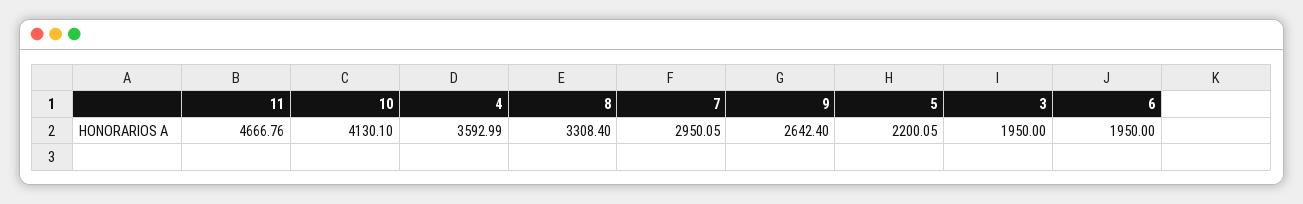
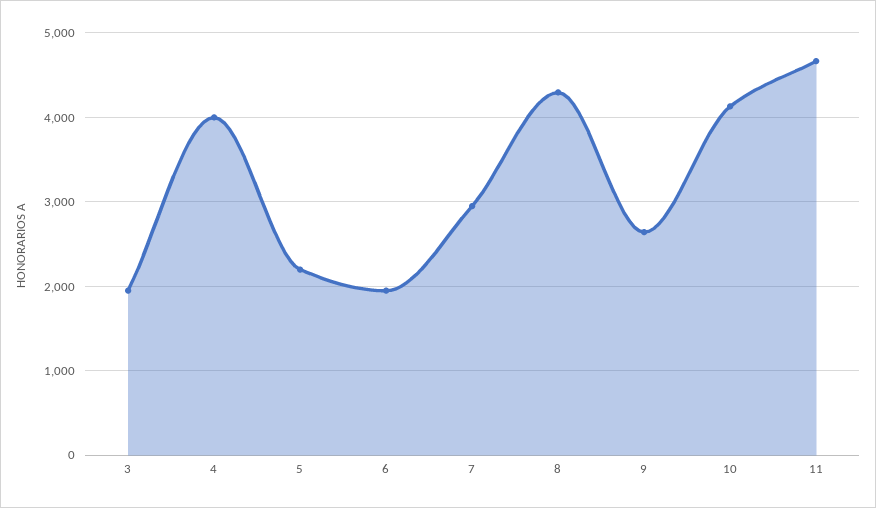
4: 3592.99 -> 4000
8: 3308.4 -> 4300

